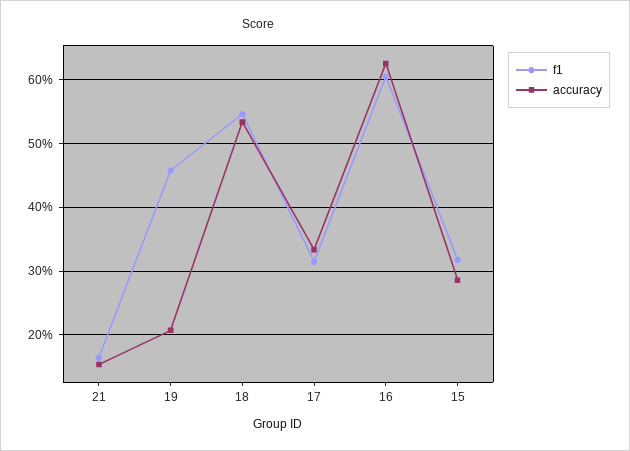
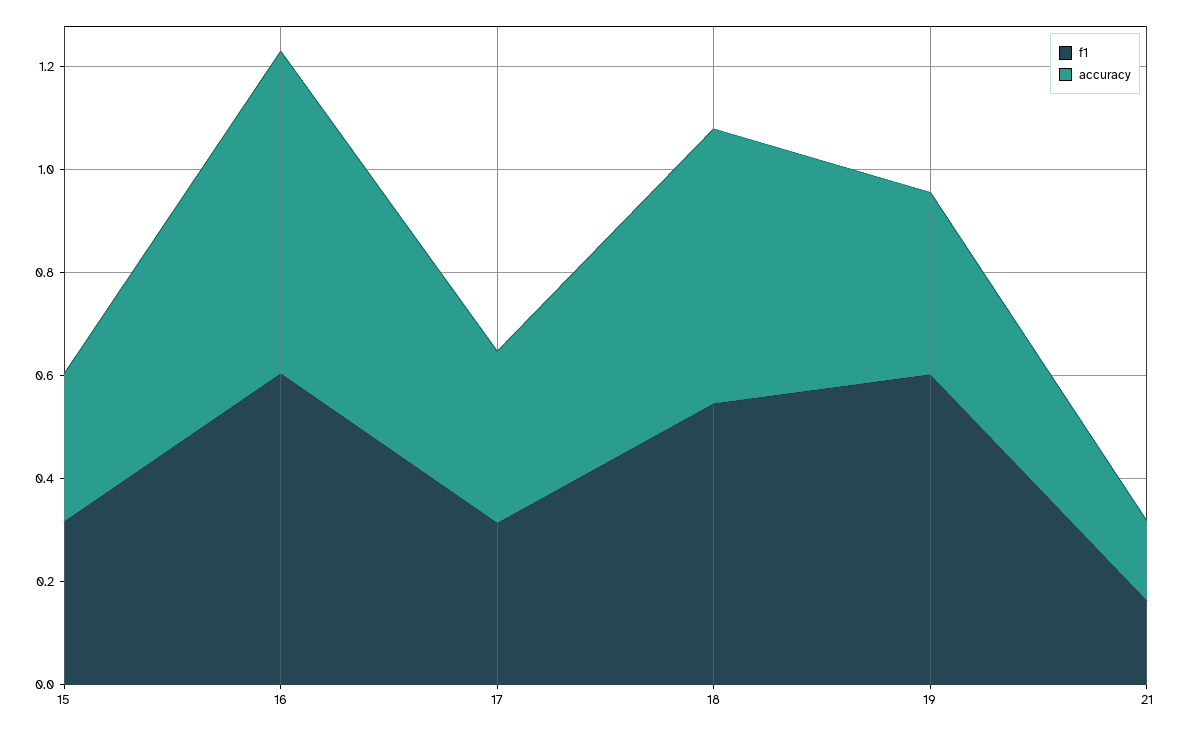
f1, 19: 0.46 -> 0.6
accuracy, 19: 0.21 -> 0.35

